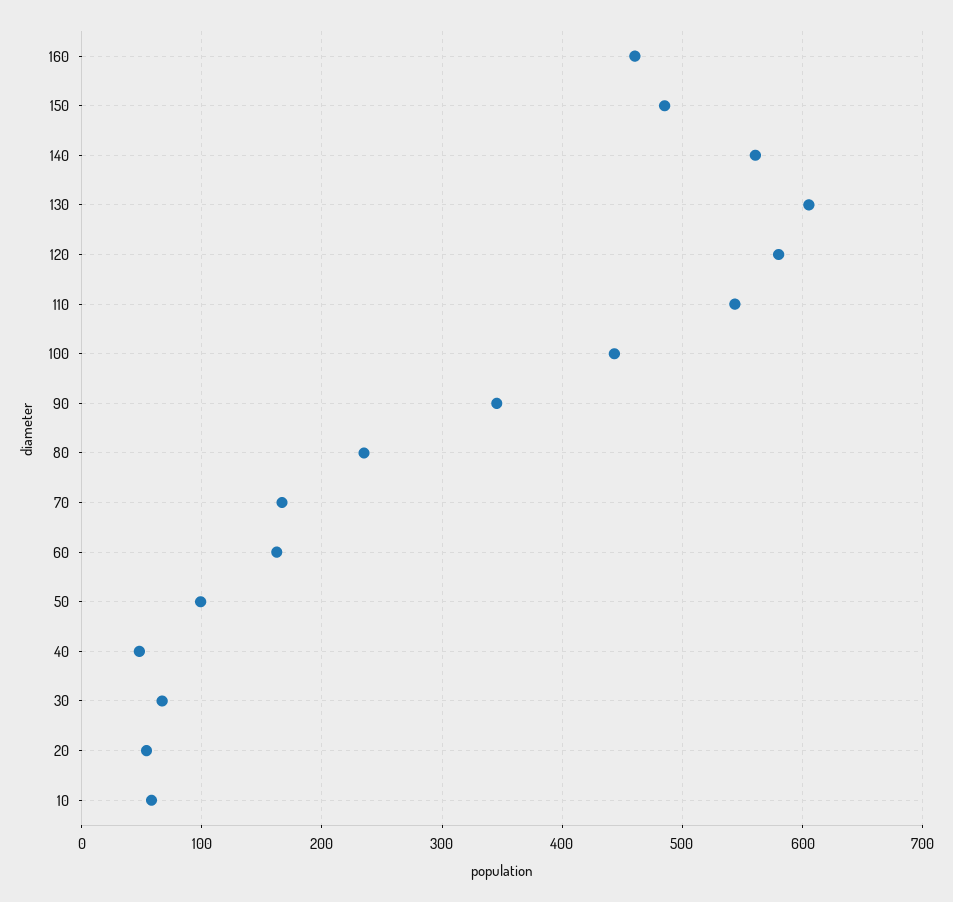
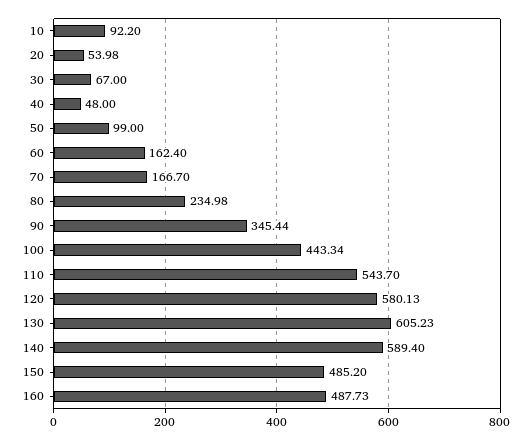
160: 460 -> 487.73
140: 560 -> 589.4
10: 60 -> 92.2

